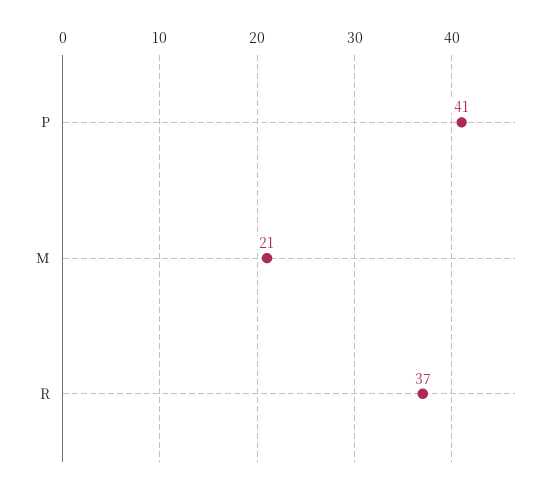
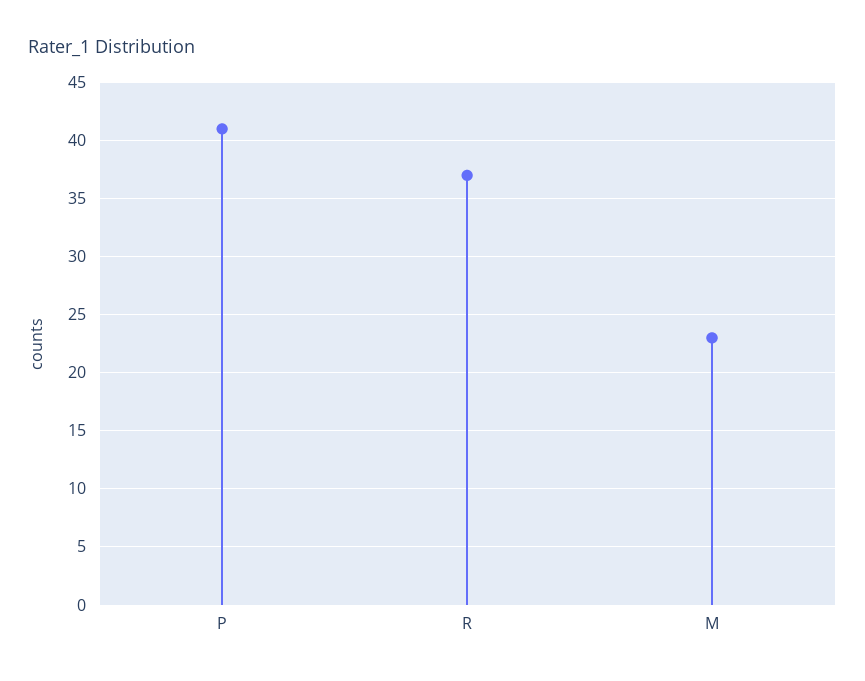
M: 21 -> 23

